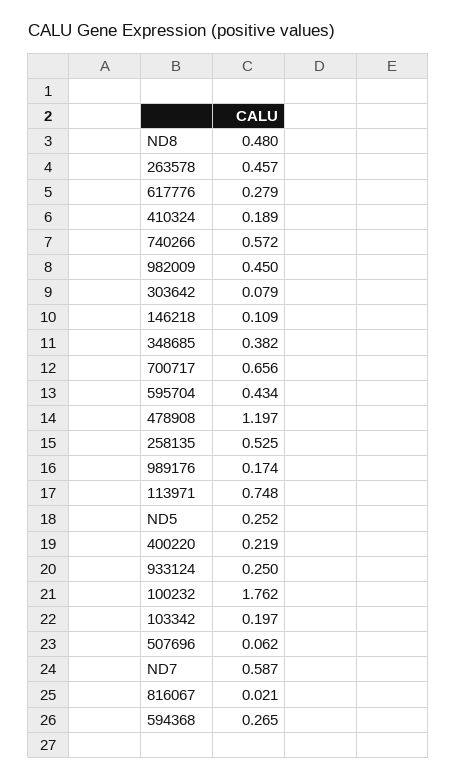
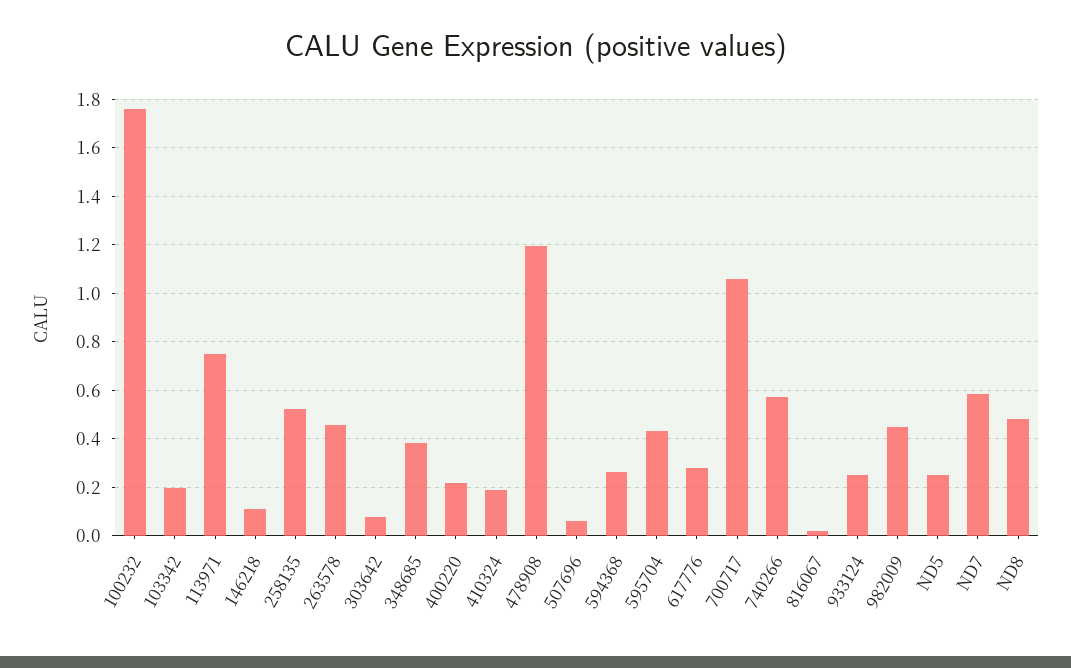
700717: 0.656 -> 1.05
989176: 0.174 -> none

